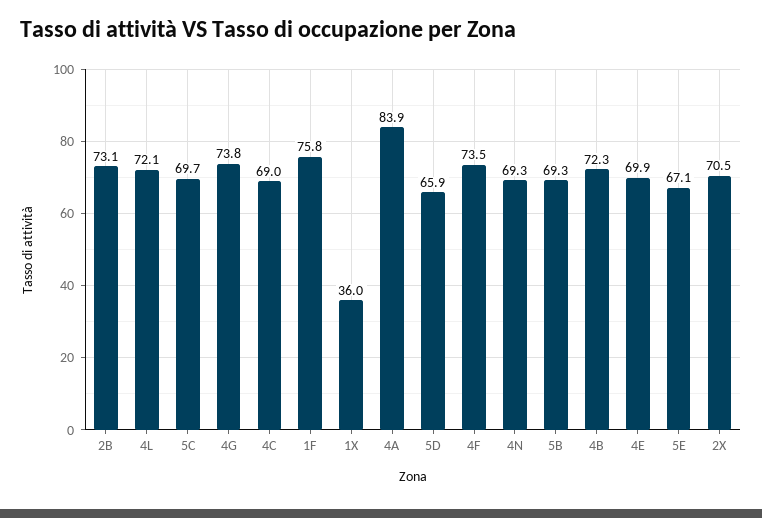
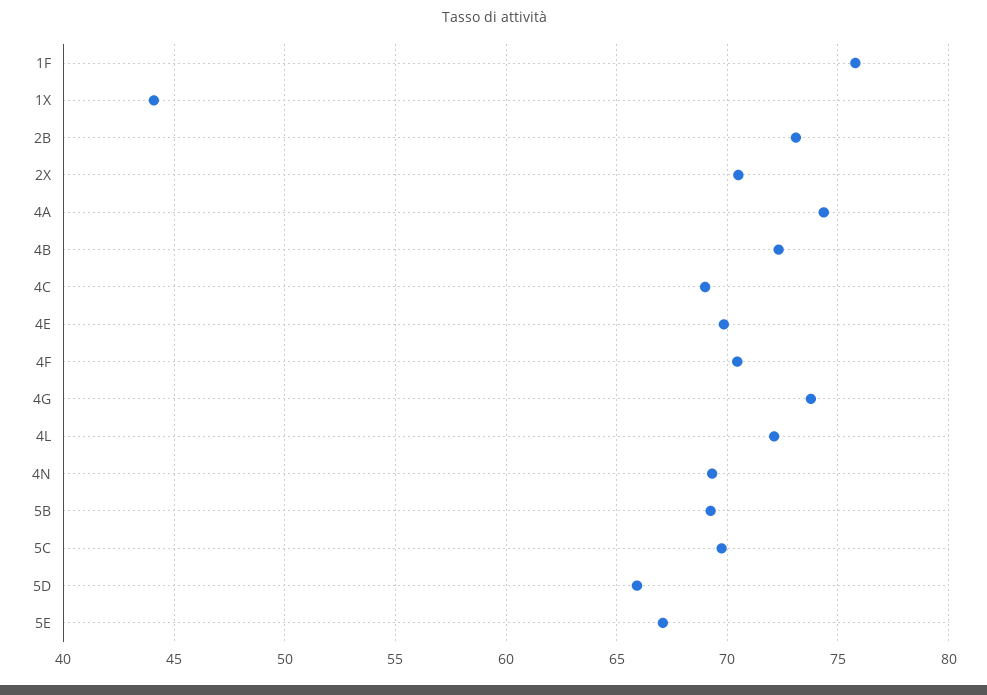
1X: 36 -> 44
4A: 83.9 -> 74.5
4F: 73.5 -> 70.5

